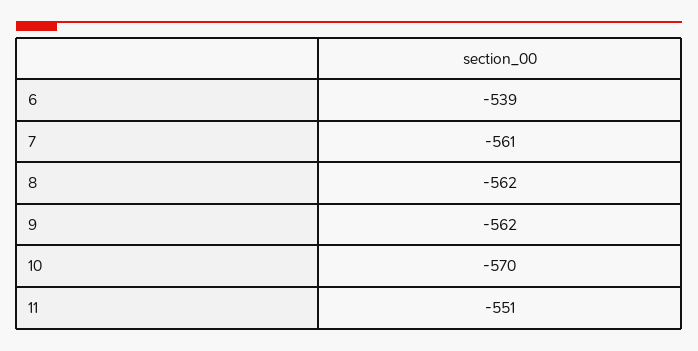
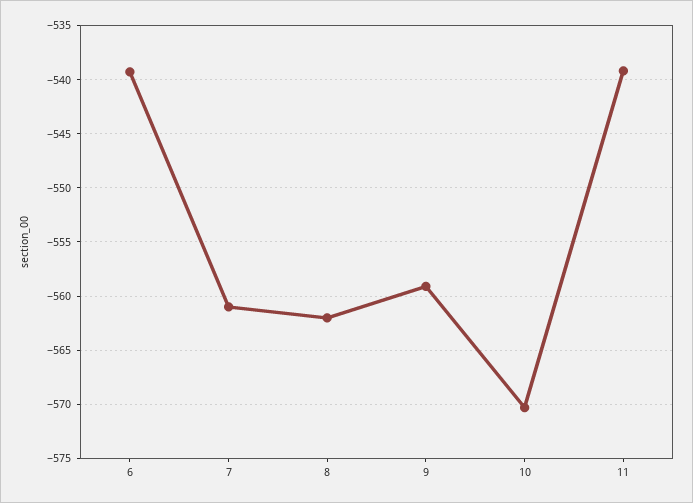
9: -562 -> -559
11: -551 -> -539

